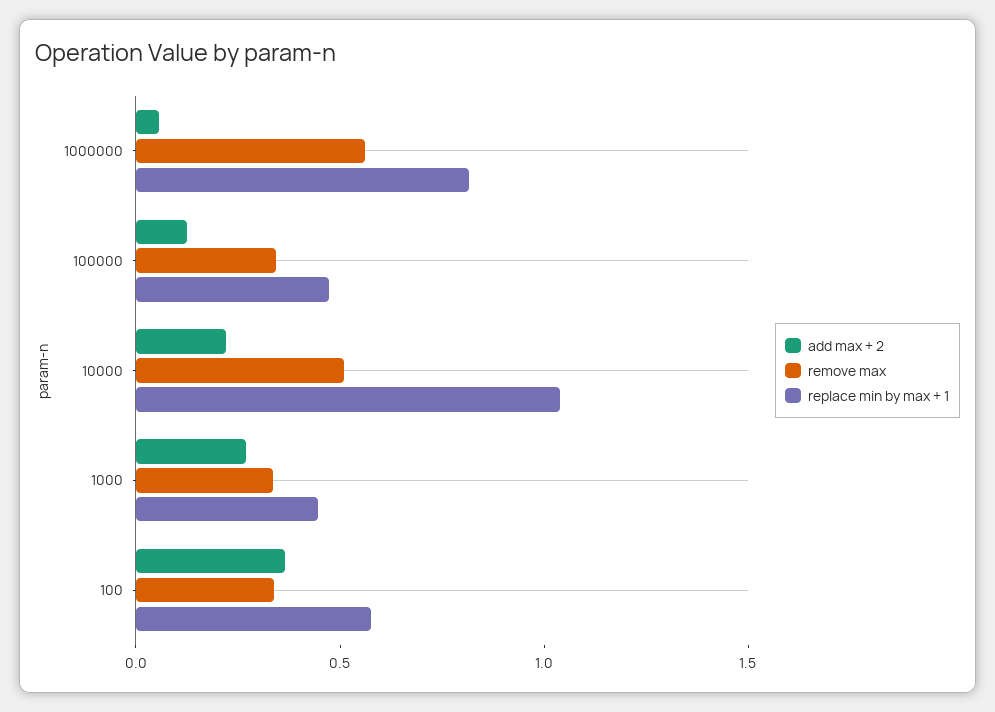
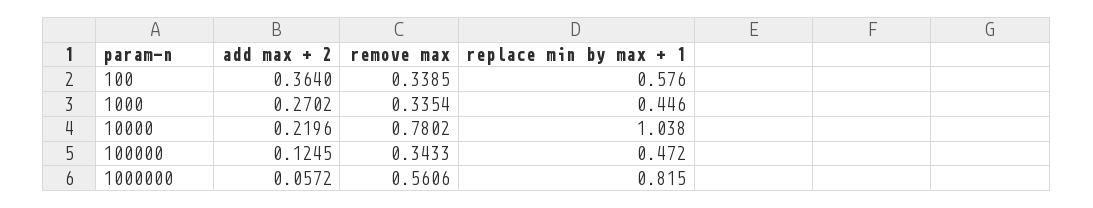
remove max, 10000: 0.5 -> 0.7802

